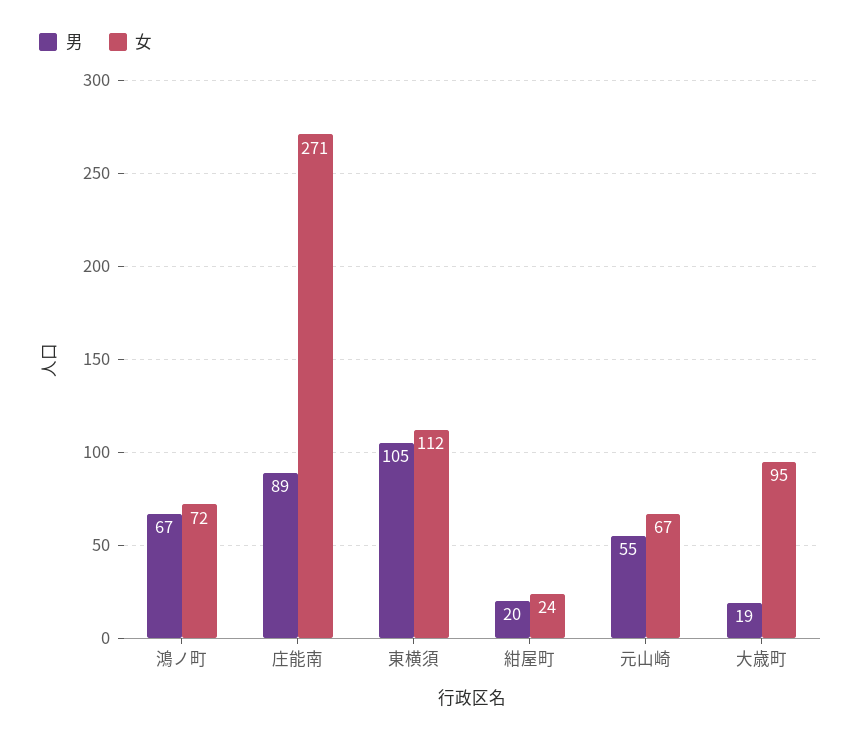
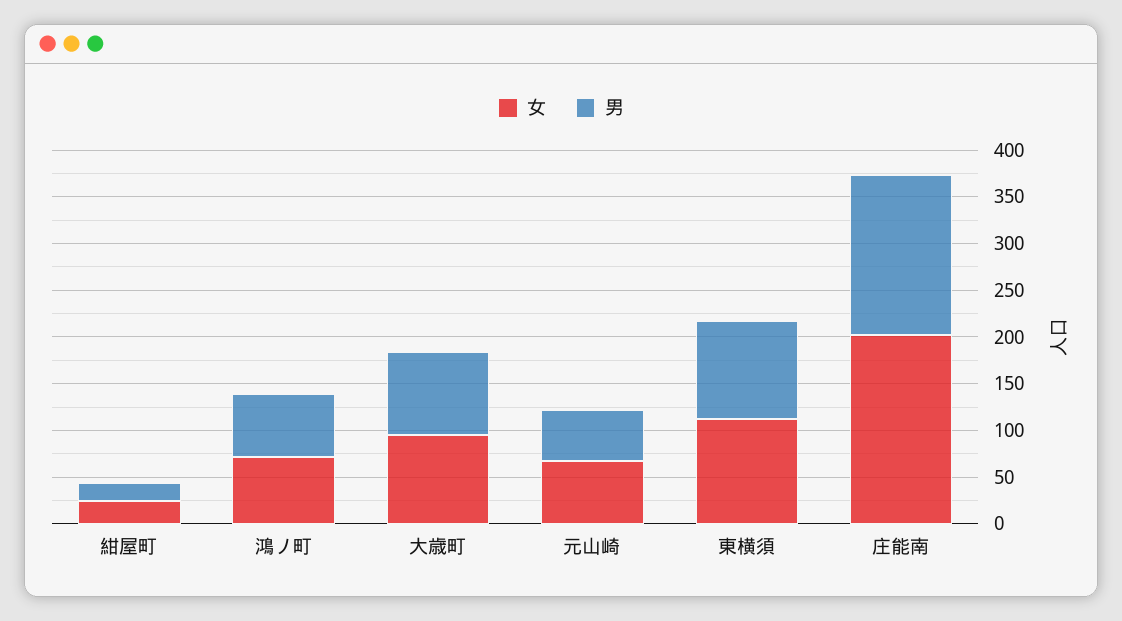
男, 庄能南: 89 -> 170
女, 庄能南: 271 -> 200
男, 大歳町: 19 -> 90

